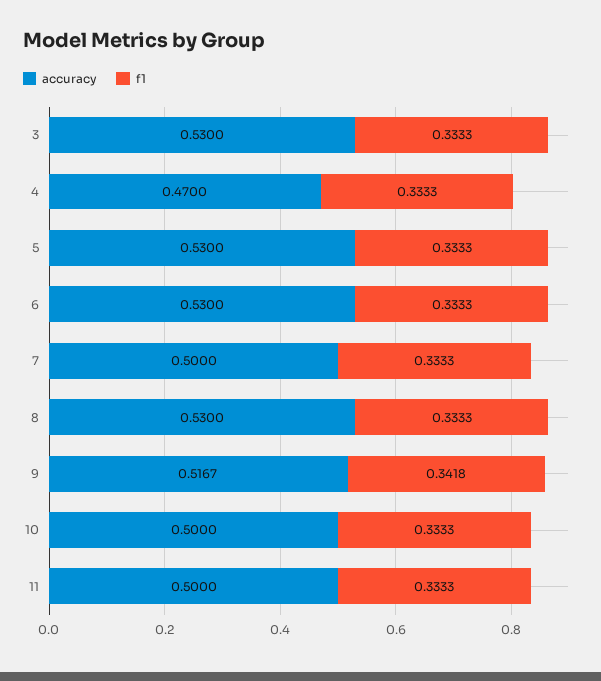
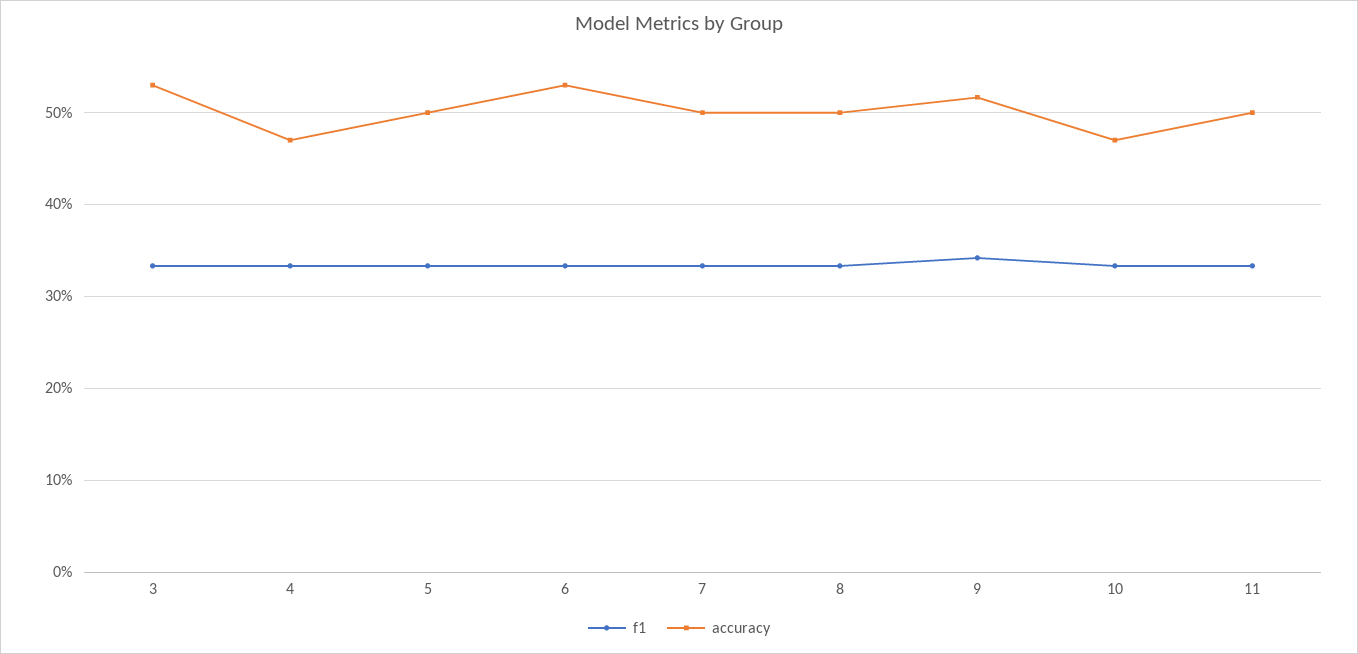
accuracy, 5: 0.53 -> 0.5
accuracy, 8: 0.53 -> 0.5
accuracy, 10: 0.5 -> 0.47

